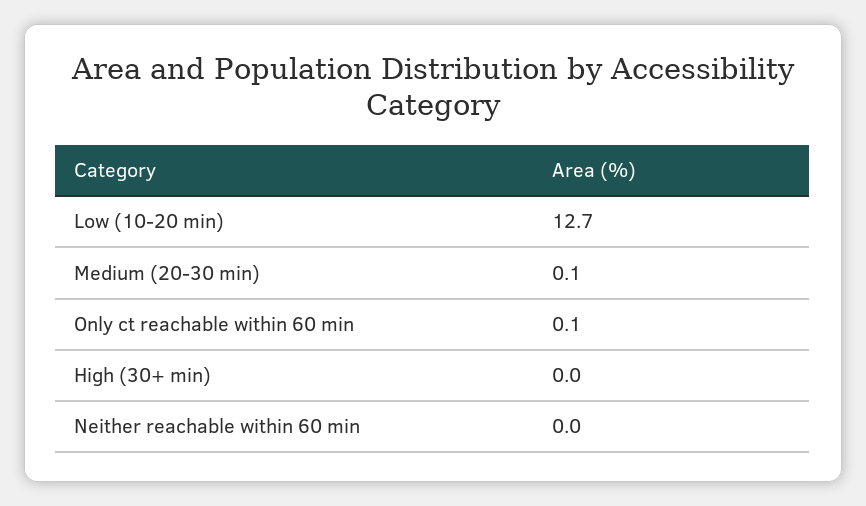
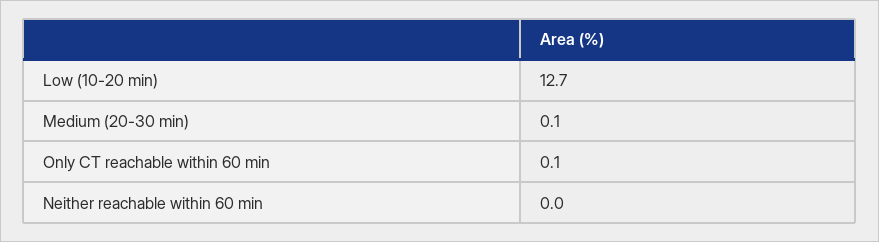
High (30+ min): 0 -> none

